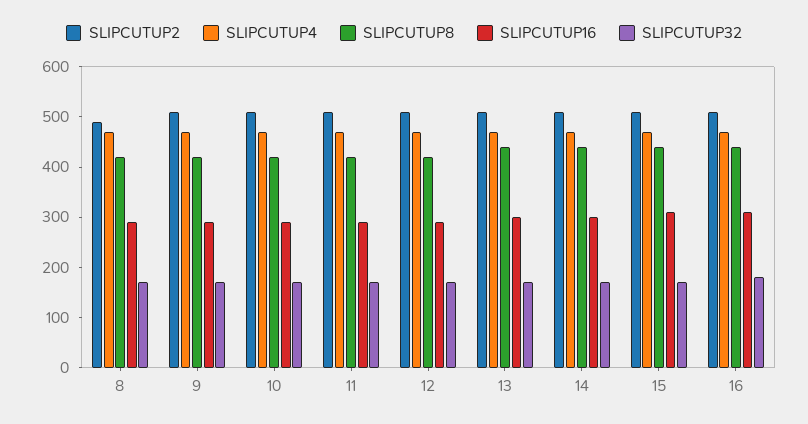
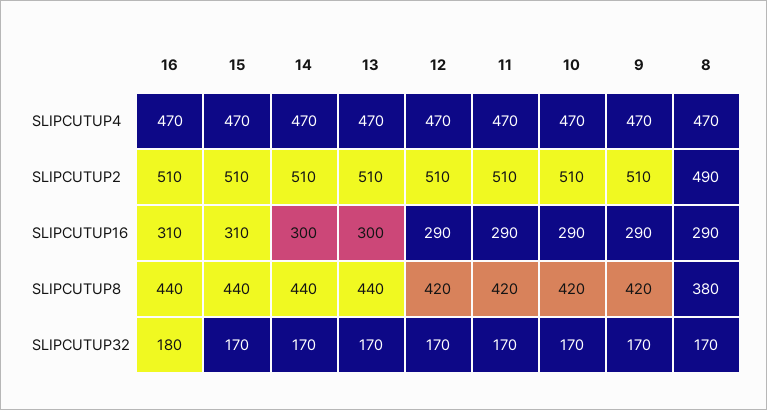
SLIPCUTUP8, 8: 420 -> 380

